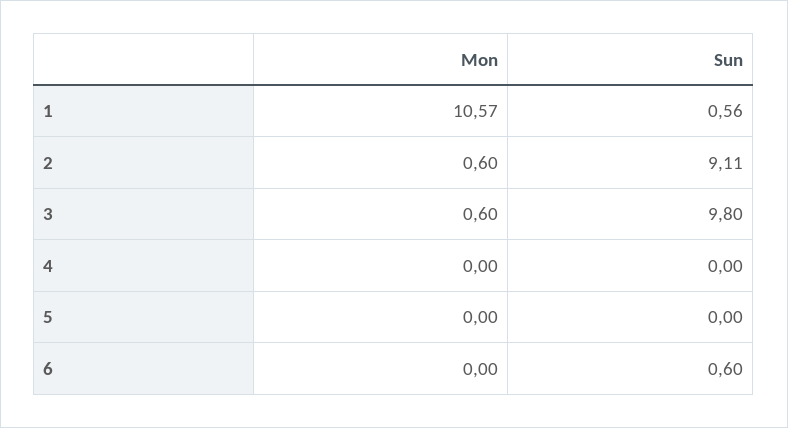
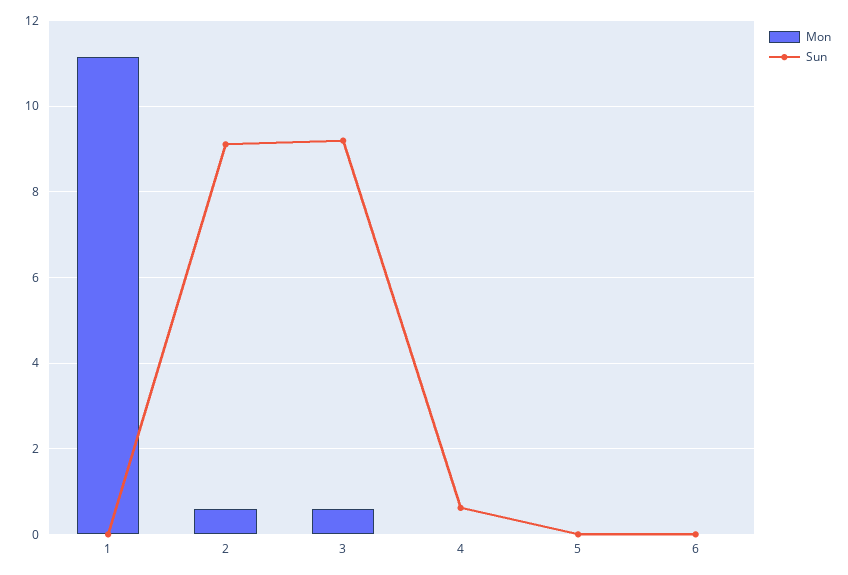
Mon, 1: 10.57 -> 11.2
Sun, 1: 0.56 -> 0
Sun, 3: 9.8 -> 9.2
Sun, 4: 0 -> 0.6
Sun, 6: 0.6 -> 0

